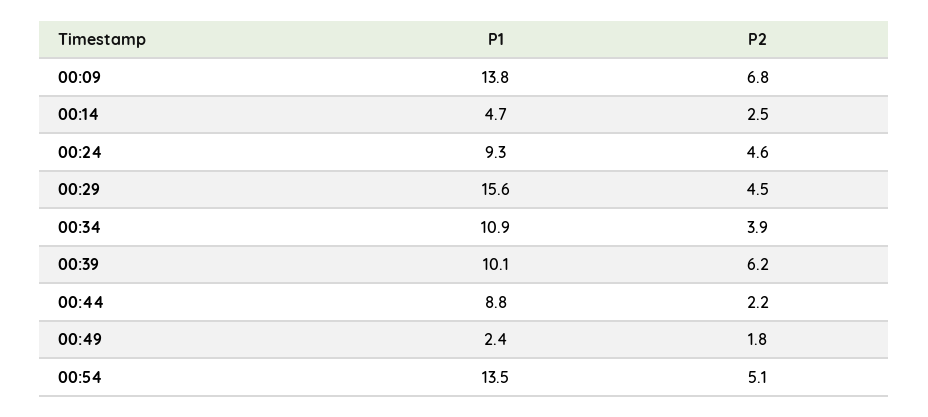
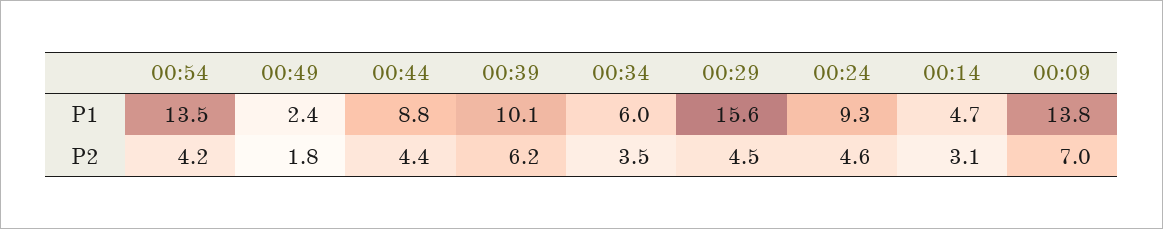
P2, 00:09: 6.8 -> 7
P2, 00:14: 2.5 -> 3.1
P1, 00:34: 10.9 -> 6
P2, 00:34: 3.9 -> 3.5
P2, 00:44: 2.2 -> 4.4
P2, 00:54: 5.1 -> 4.2

